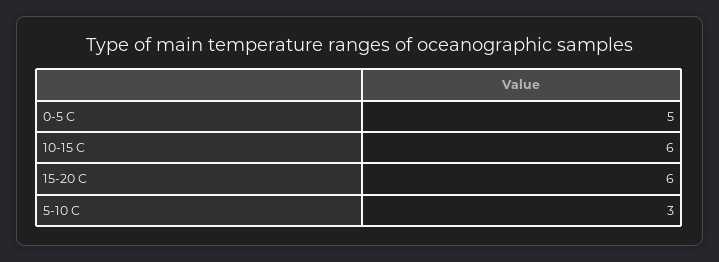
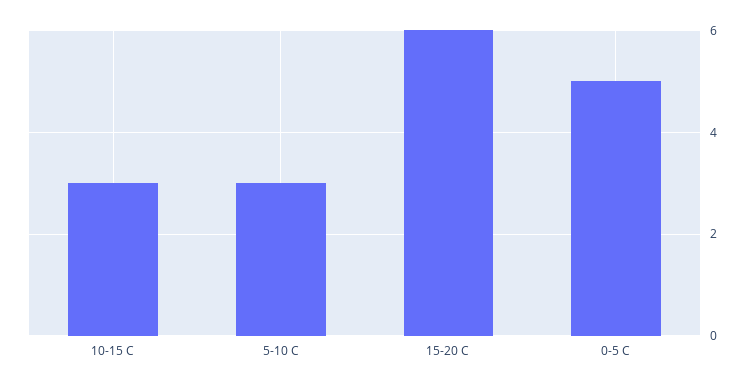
10-15 C: 6 -> 3

